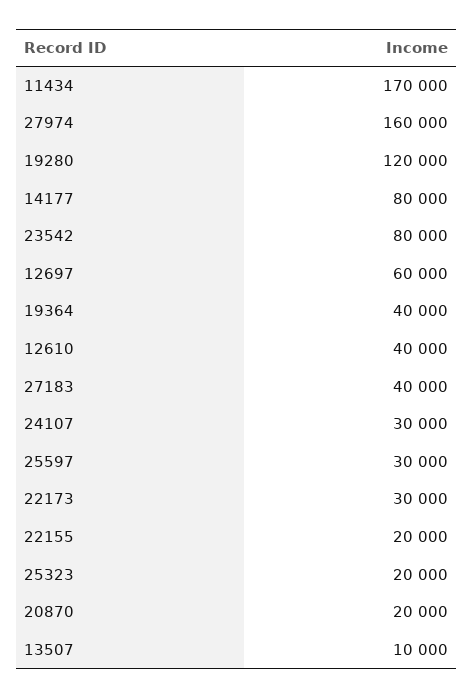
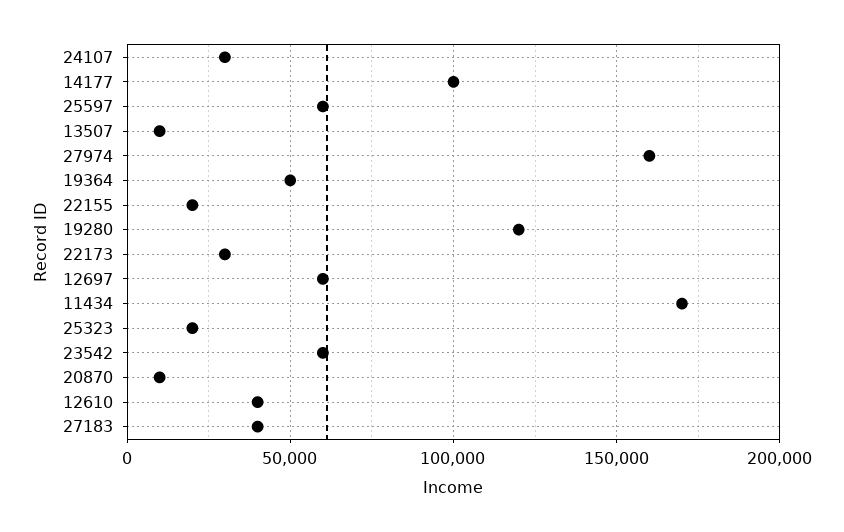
14177: 80000 -> 100000
23542: 80000 -> 60000
19364: 40000 -> 50000
25597: 30000 -> 60000
20870: 20000 -> 10000

